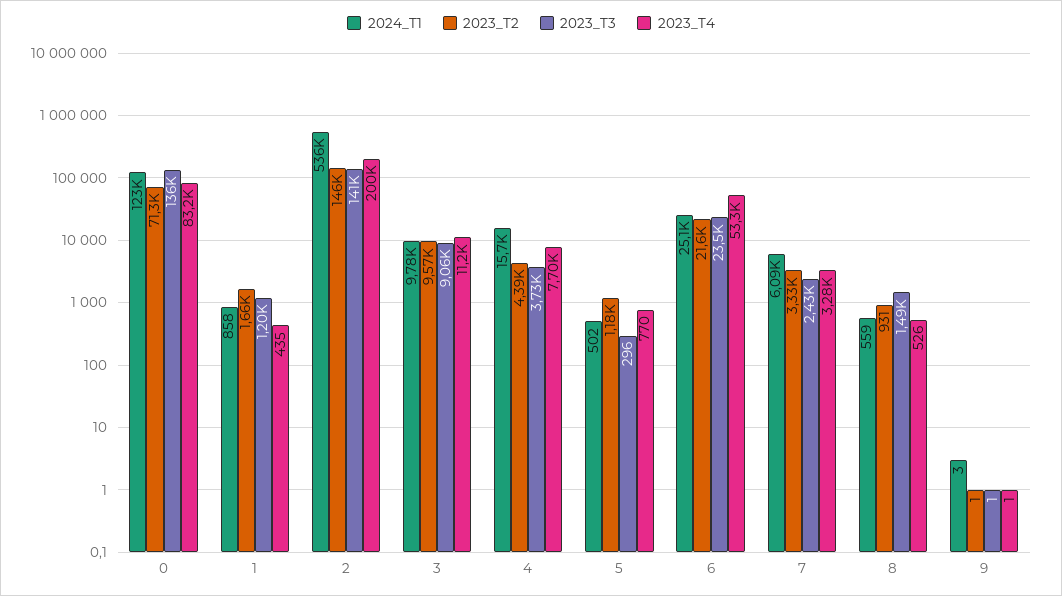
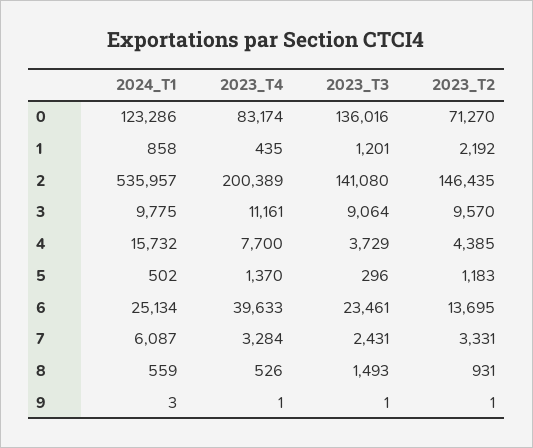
2023_T2, 1: 1660 -> 2192
2023_T4, 5: 770 -> 1370
2023_T2, 6: 21600 -> 13695
2023_T4, 6: 53300 -> 39633

